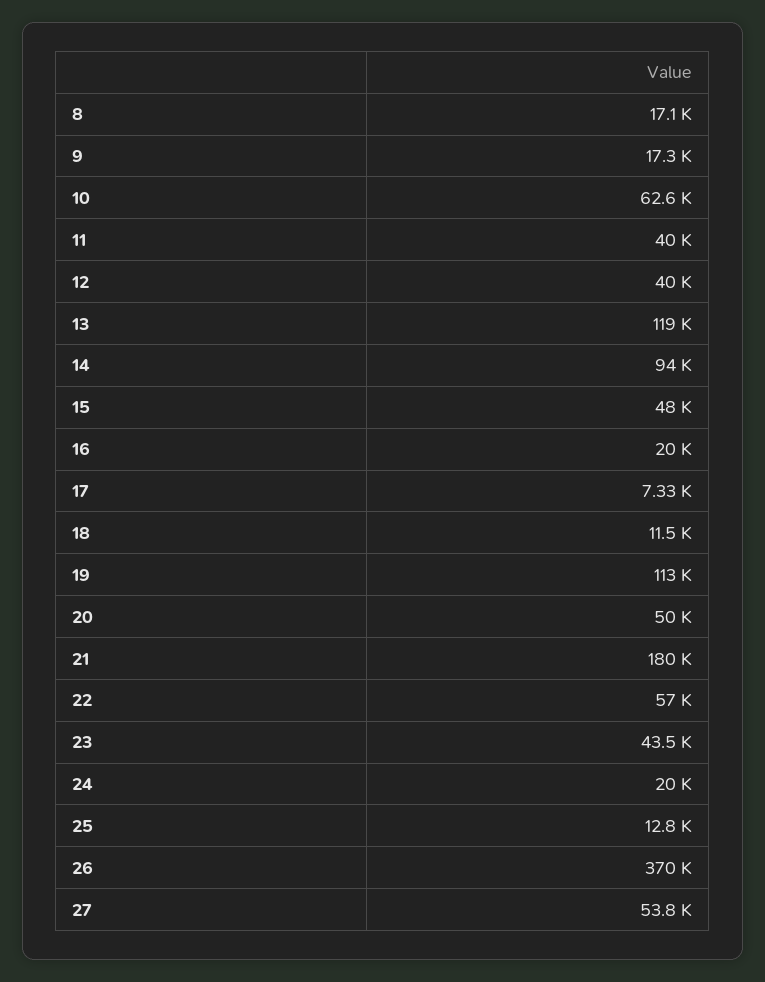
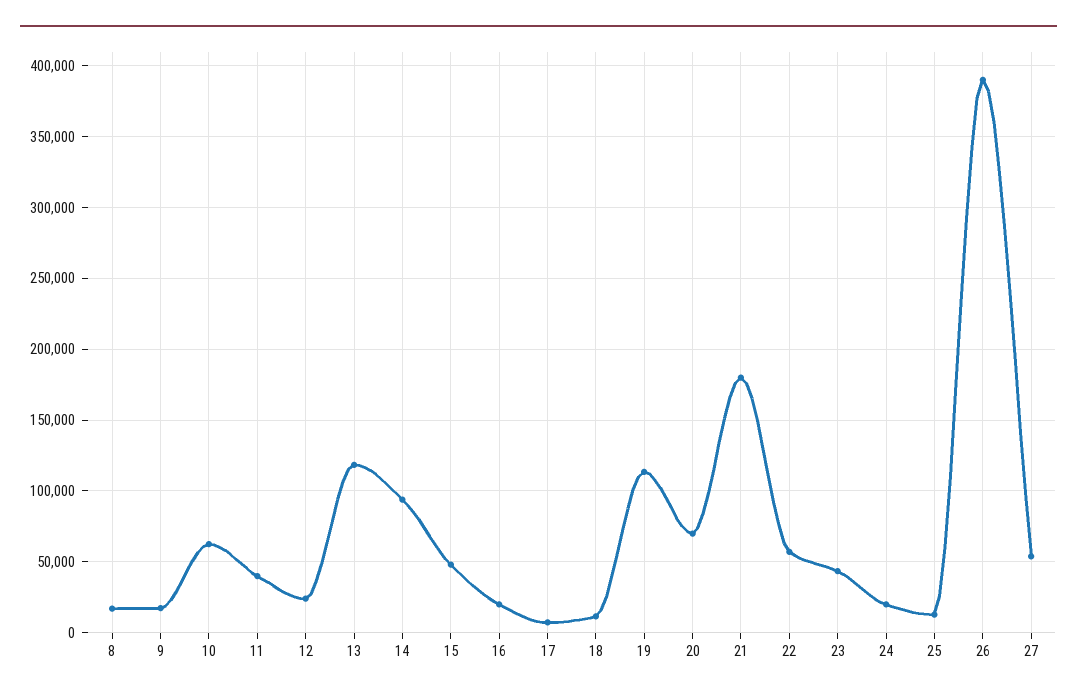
12: 40000 -> 25000
20: 50000 -> 70000
26: 370000 -> 390000

